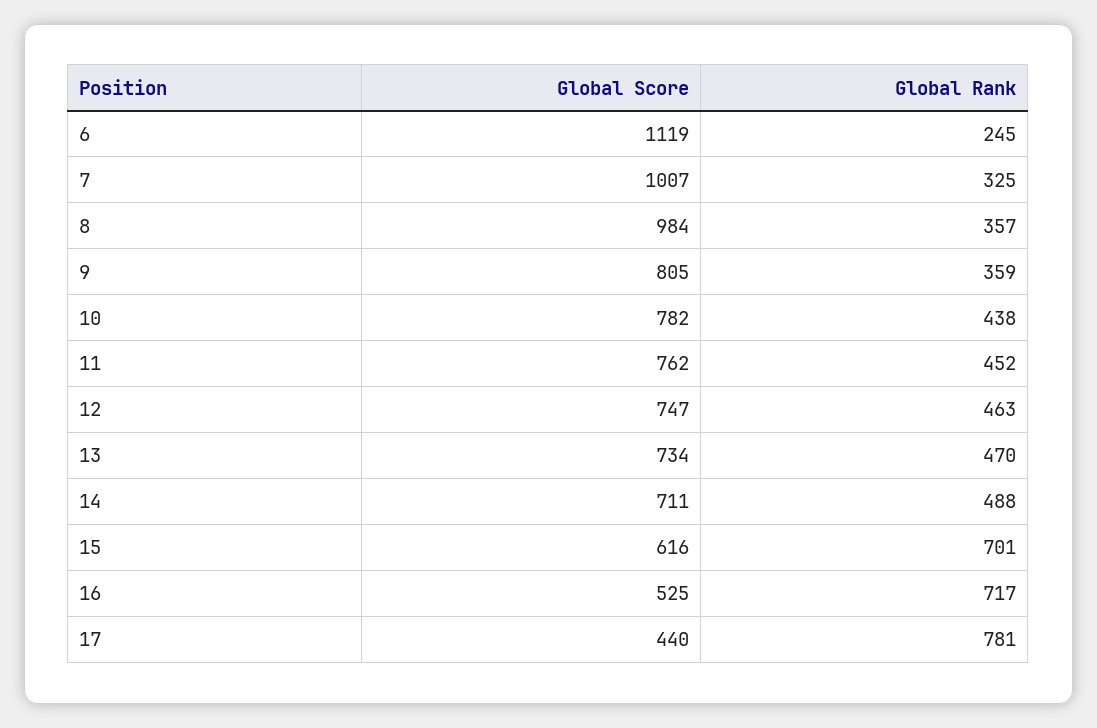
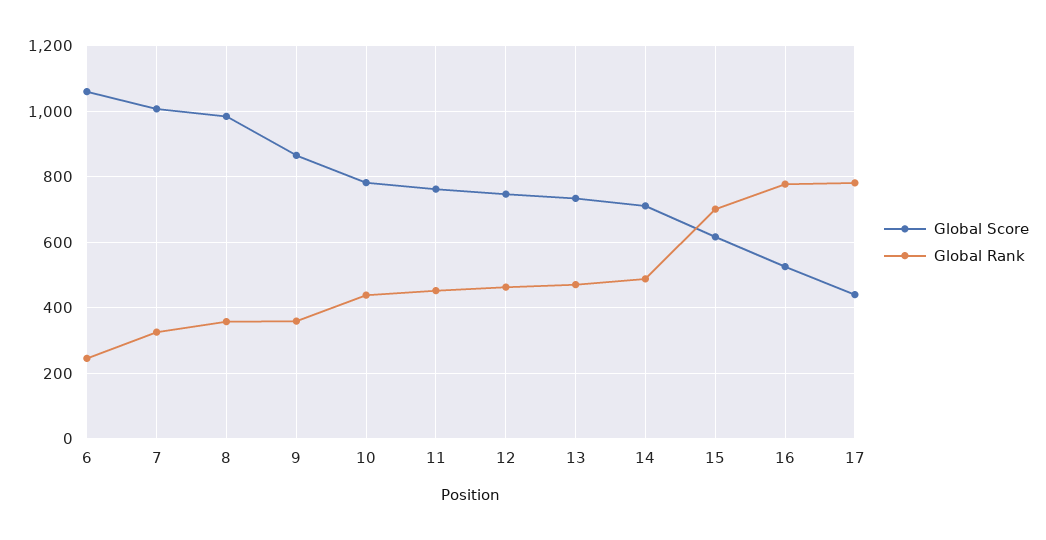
Global Score, 6: 1119 -> 1060
Global Score, 9: 805 -> 860
Global Rank, 16: 717 -> 780

